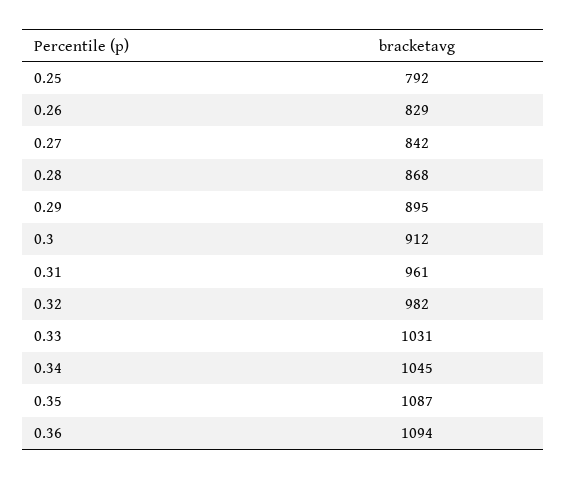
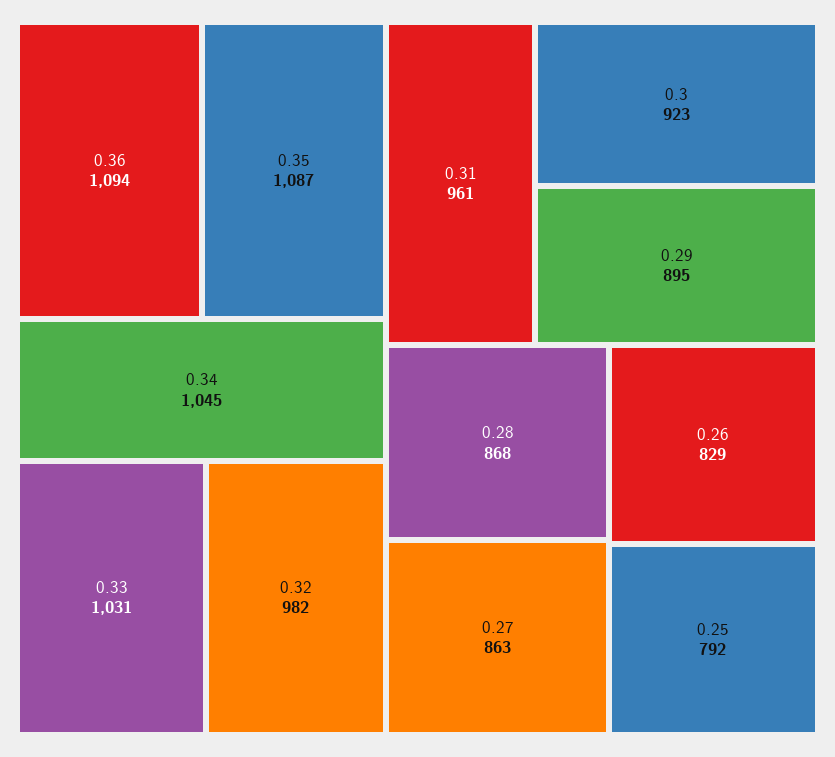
0.27: 842 -> 863
0.3: 912 -> 923

